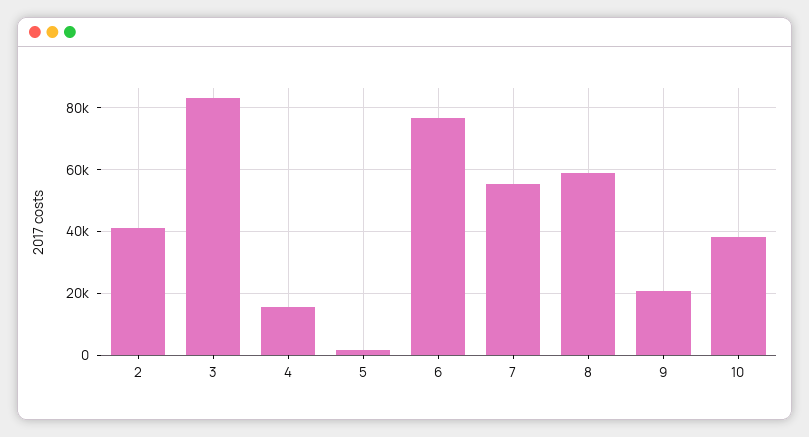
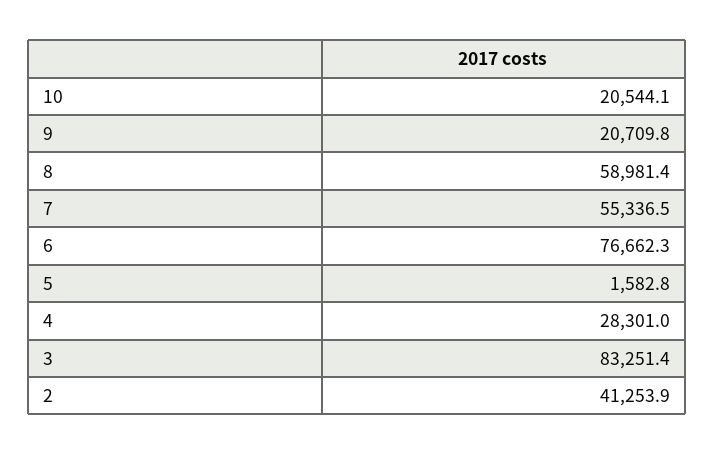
4: 16000 -> 28301
10: 38000 -> 20544.1

